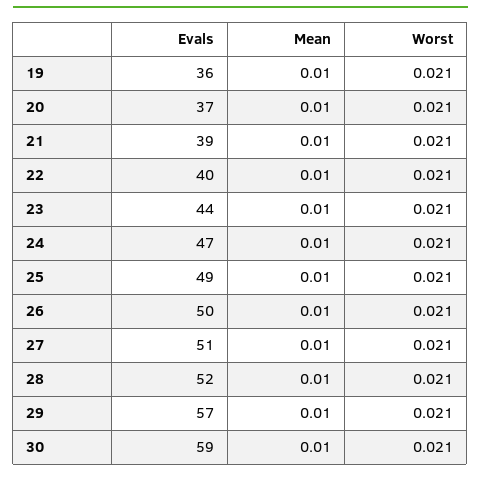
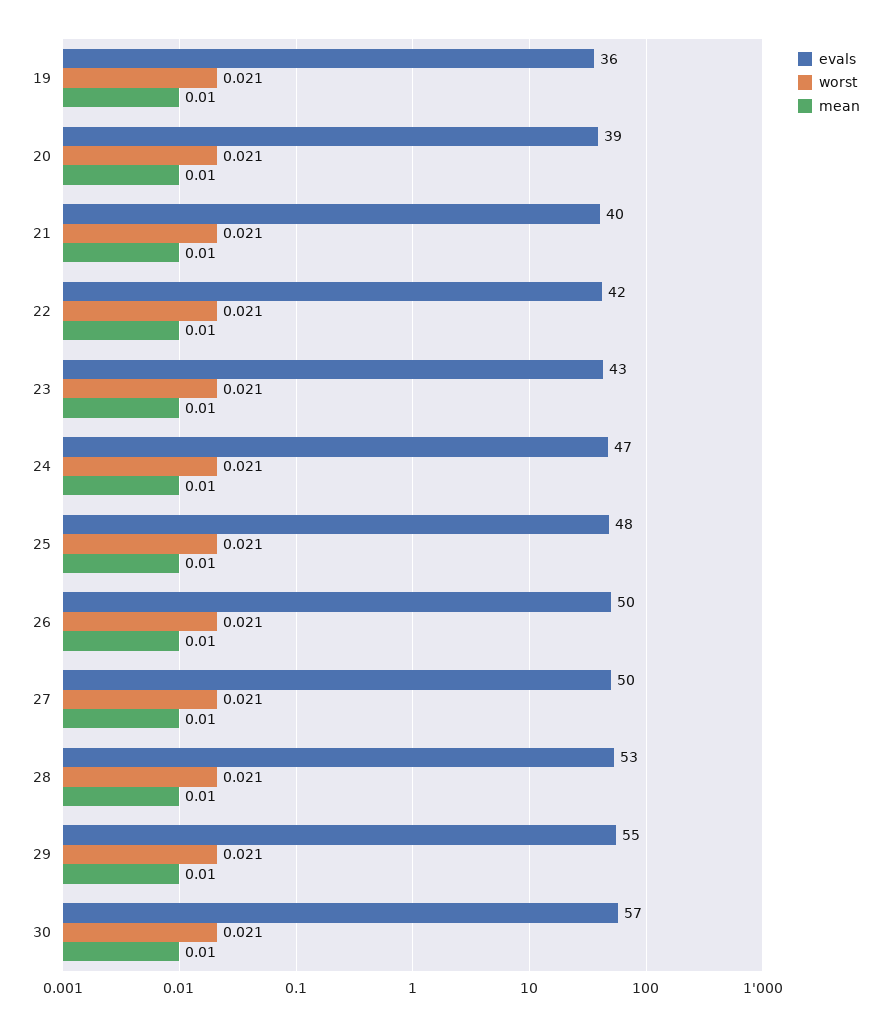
Evals, 20: 37 -> 39
Evals, 21: 39 -> 40
Evals, 22: 40 -> 42
Evals, 23: 44 -> 43
Evals, 25: 49 -> 48
Evals, 27: 51 -> 50
Evals, 28: 52 -> 53
Evals, 29: 57 -> 55
Evals, 30: 59 -> 57

